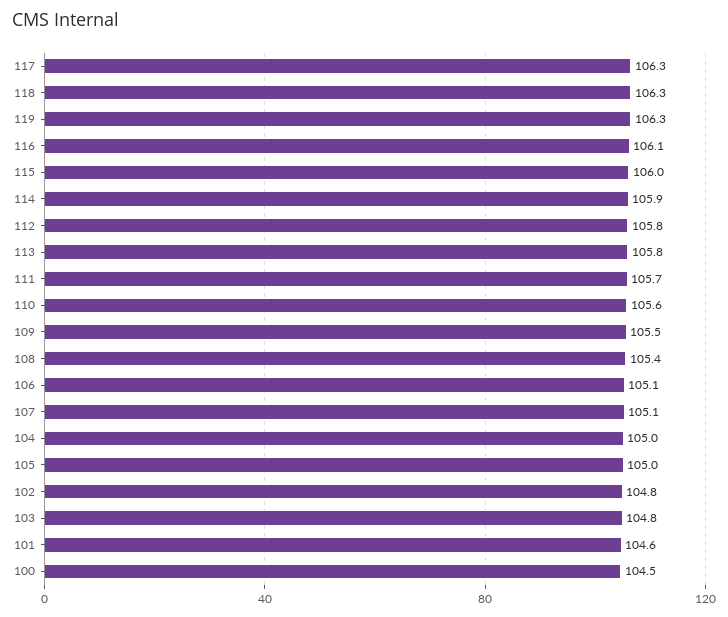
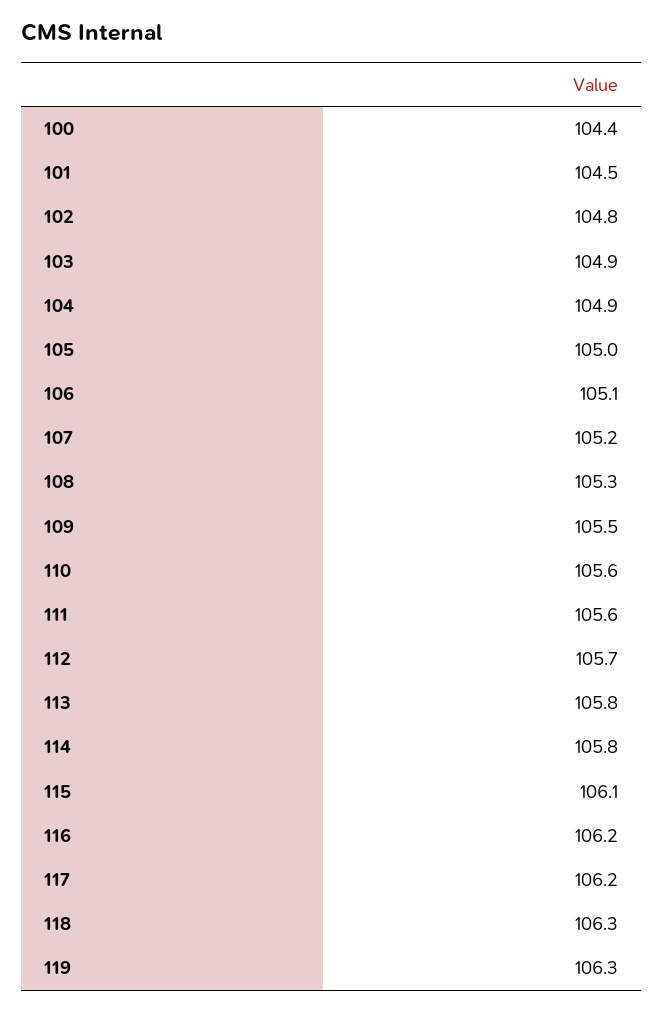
117: 106.3 -> 106.2
116: 106.1 -> 106.2
115: 106 -> 106.1
114: 105.9 -> 105.8
112: 105.8 -> 105.7
111: 105.7 -> 105.6
108: 105.4 -> 105.3
107: 105.1 -> 105.2
104: 105 -> 104.9
103: 104.8 -> 104.9
101: 104.6 -> 104.5
100: 104.5 -> 104.4

